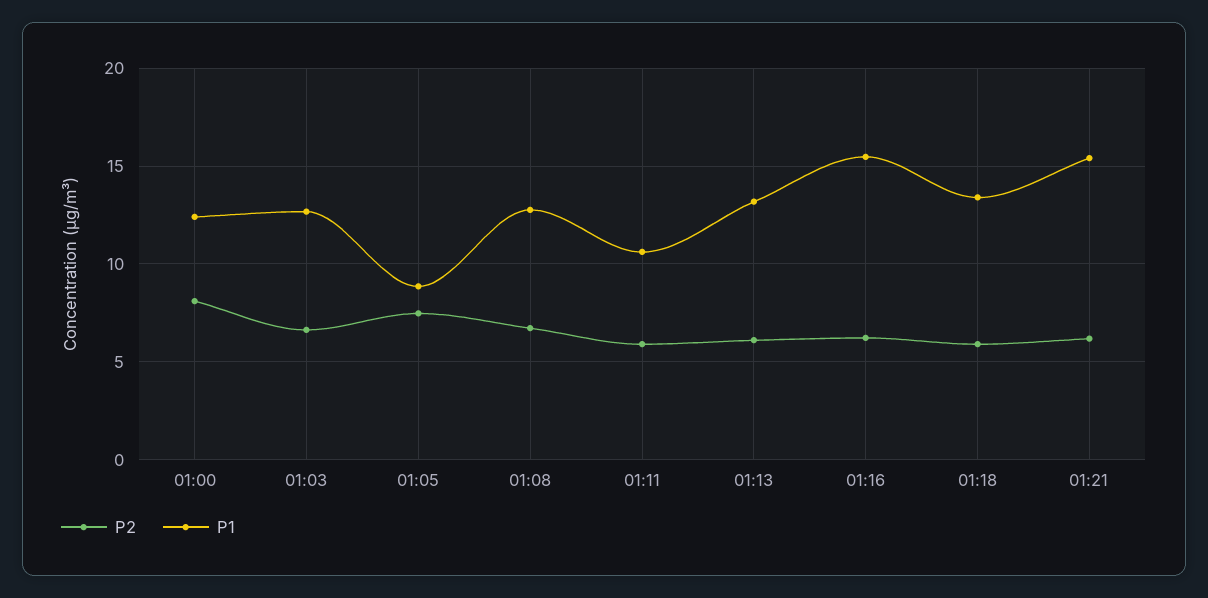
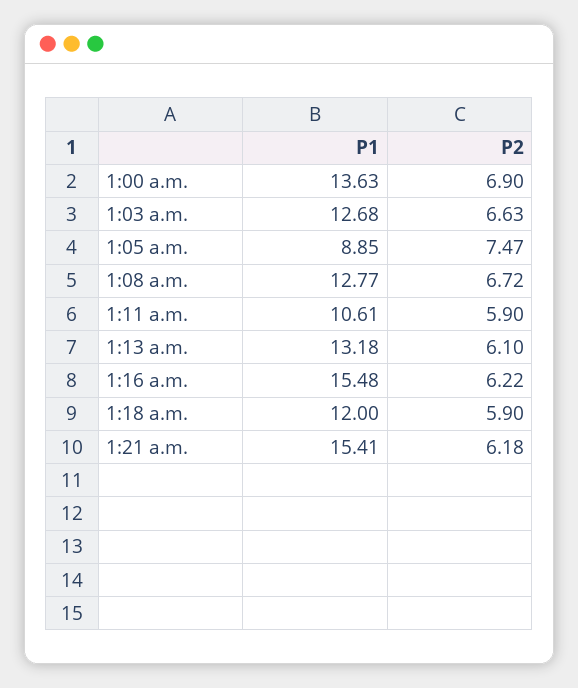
P2, 01:00: 8 -> 6.9
P1, 01:00: 12.5 -> 13.63
P1, 01:18: 13.5 -> 12

